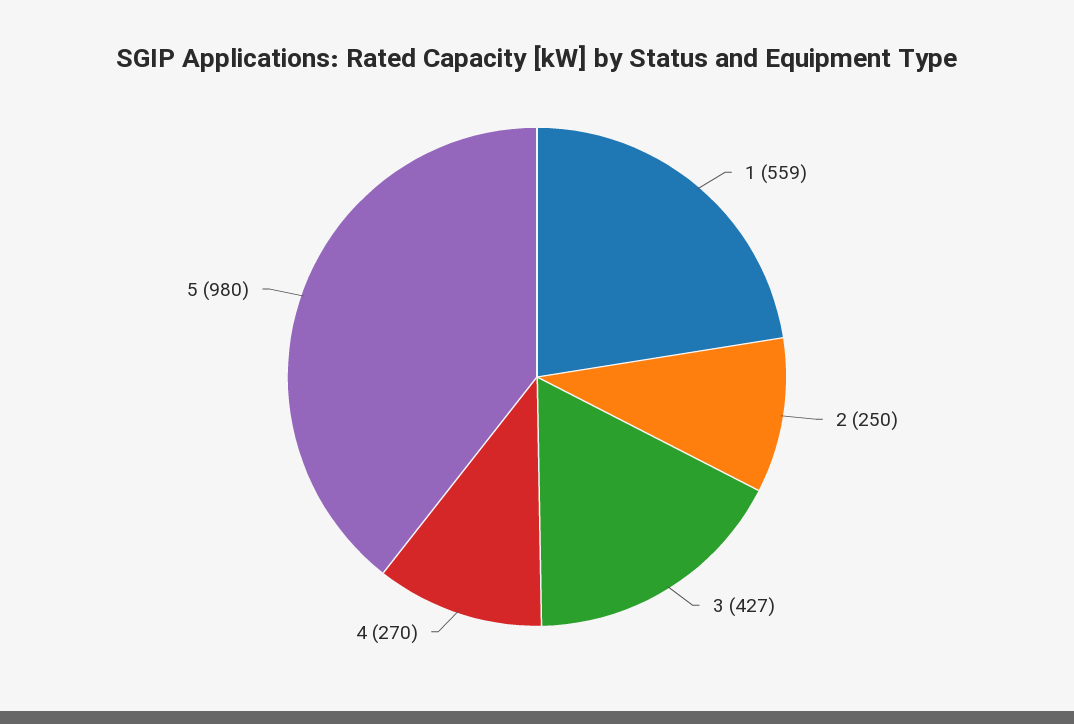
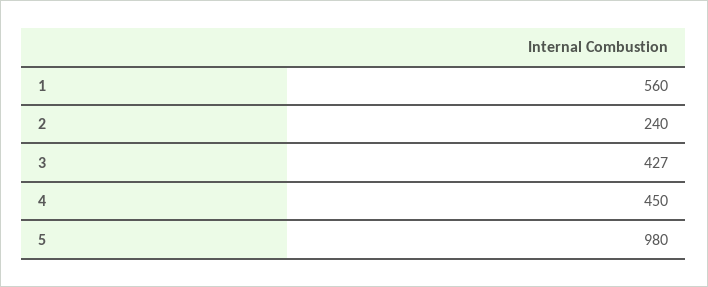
1: 559 -> 560
2: 250 -> 240
4: 270 -> 450

